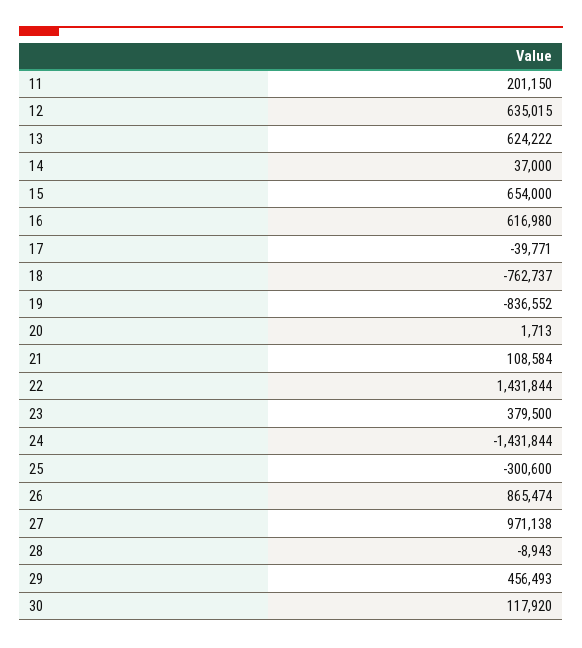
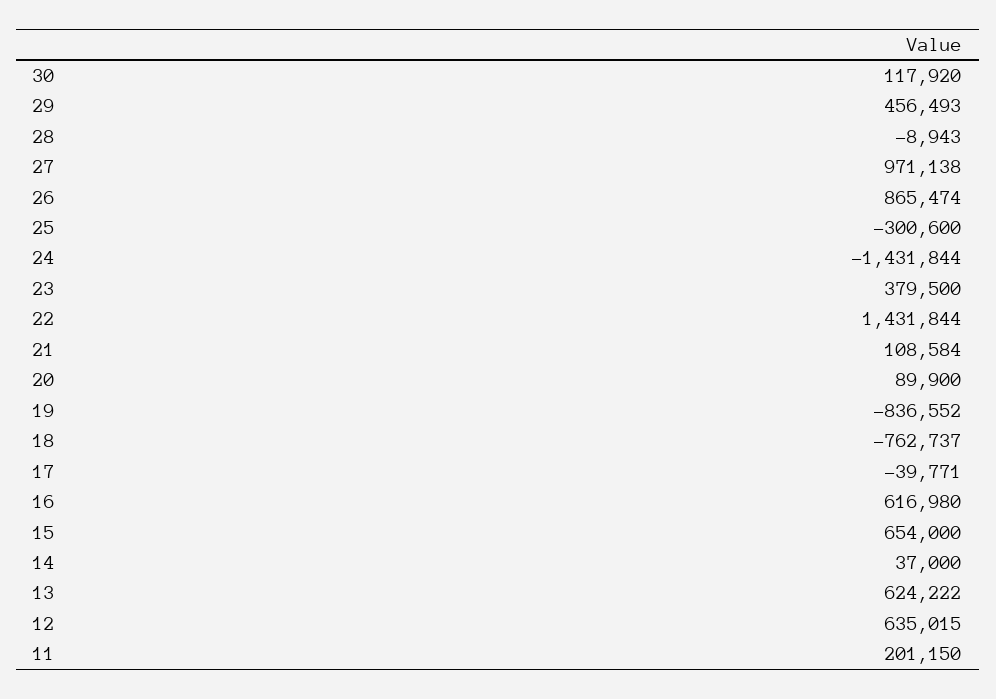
20: 1713 -> 89900

